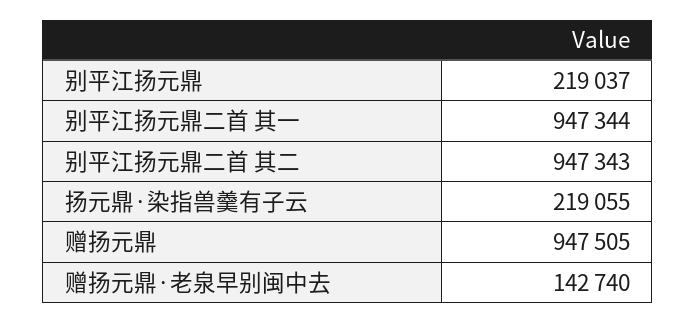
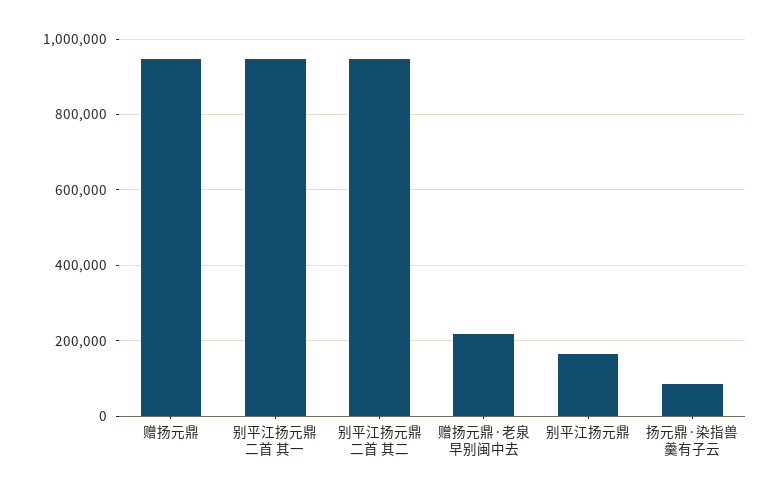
别平江扬元鼎: 219037 -> 160000
扬元鼎·染指兽羹有子云: 219055 -> 80000
赠扬元鼎·老泉早别闽中去: 142740 -> 220000

